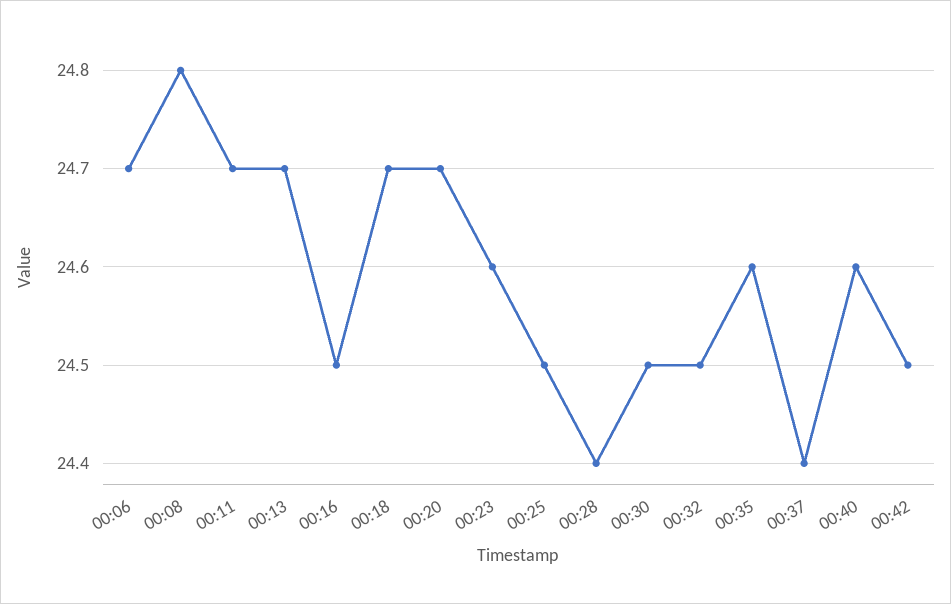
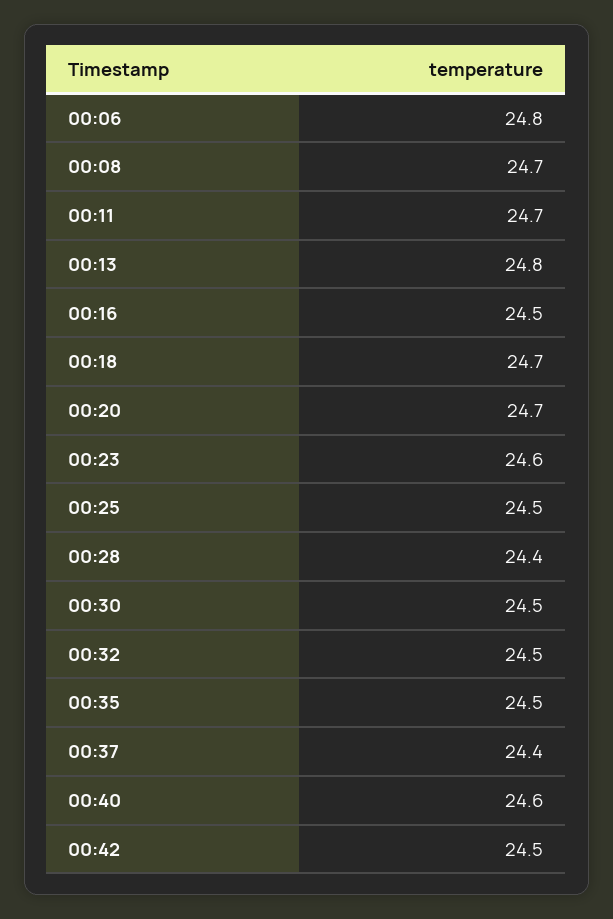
00:06: 24.7 -> 24.8
00:08: 24.8 -> 24.7
00:13: 24.7 -> 24.8
00:35: 24.6 -> 24.5

